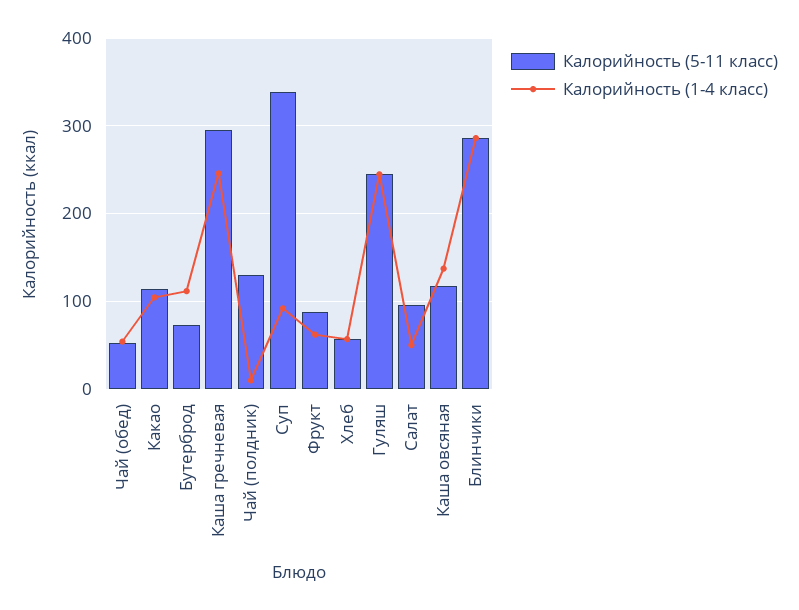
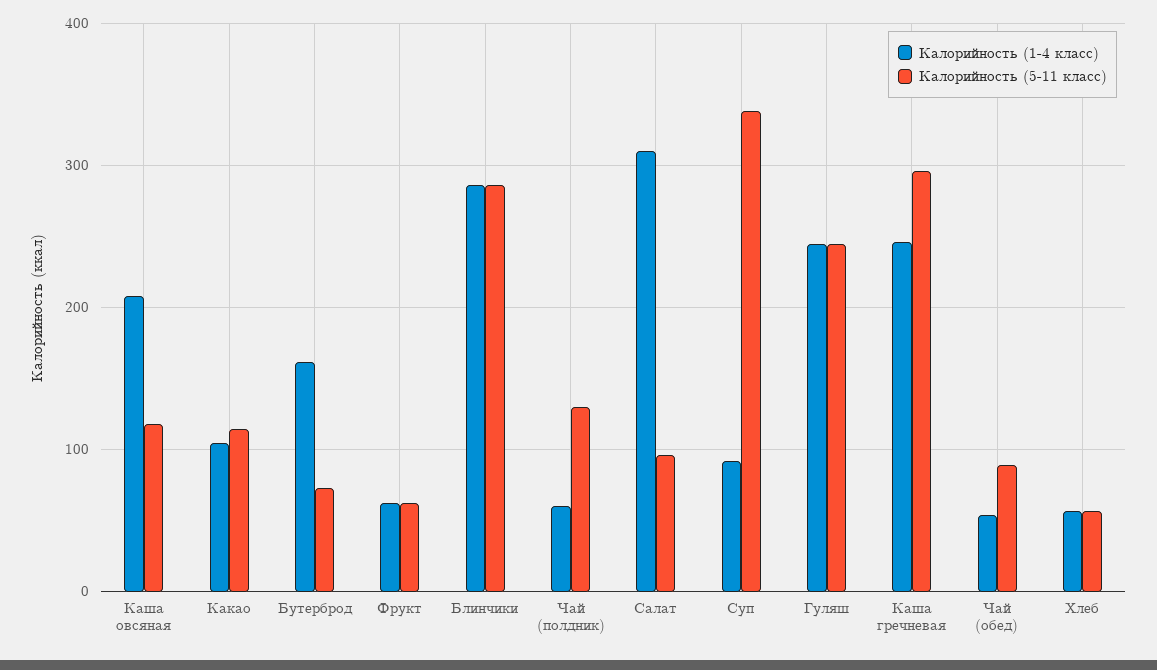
Калорийность (5-11 класс), Чай (обед): 50 -> 90
Калорийность (1-4 класс), Бутерброд: 110 -> 160
Калорийность (1-4 класс), Чай (полдник): 10 -> 60
Калорийность (5-11 класс), Фрукт: 90 -> 60
Калорийность (1-4 класс), Салат: 50 -> 310
Калорийность (1-4 класс), Каша овсяная: 140 -> 210

